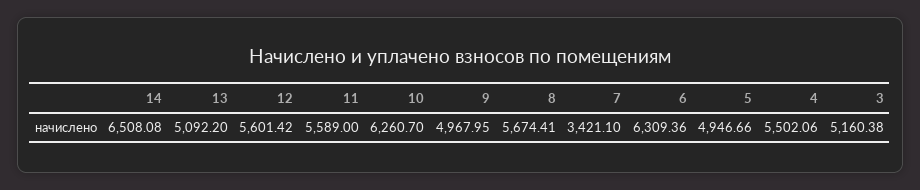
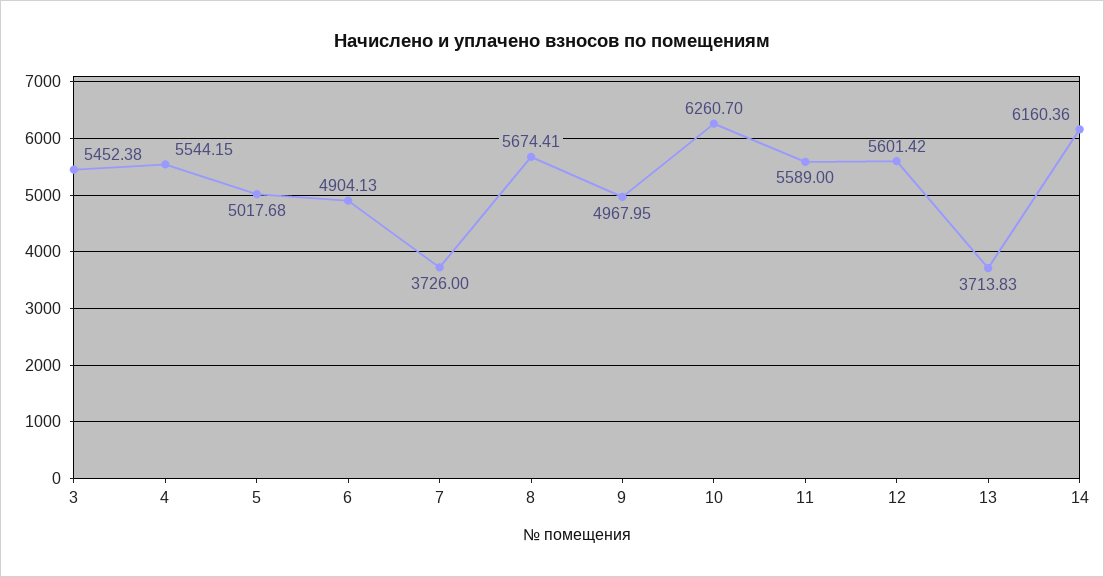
14: 6508.08 -> 6160.36
13: 5092.2 -> 3713.83
7: 3421.1 -> 3726
6: 6309.36 -> 4904.13
5: 4946.66 -> 5017.68
4: 5502.06 -> 5544.15
3: 5160.38 -> 5452.38

